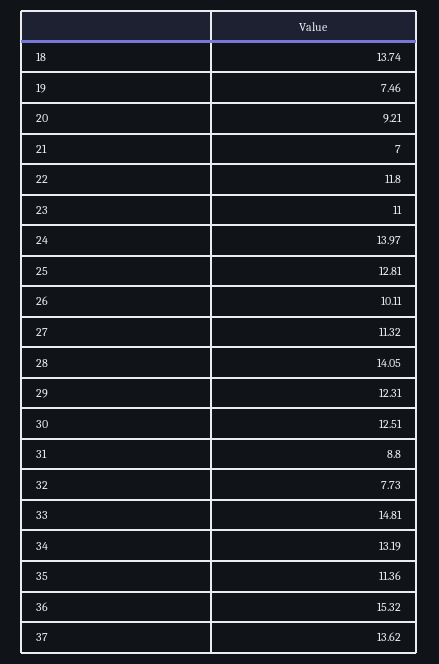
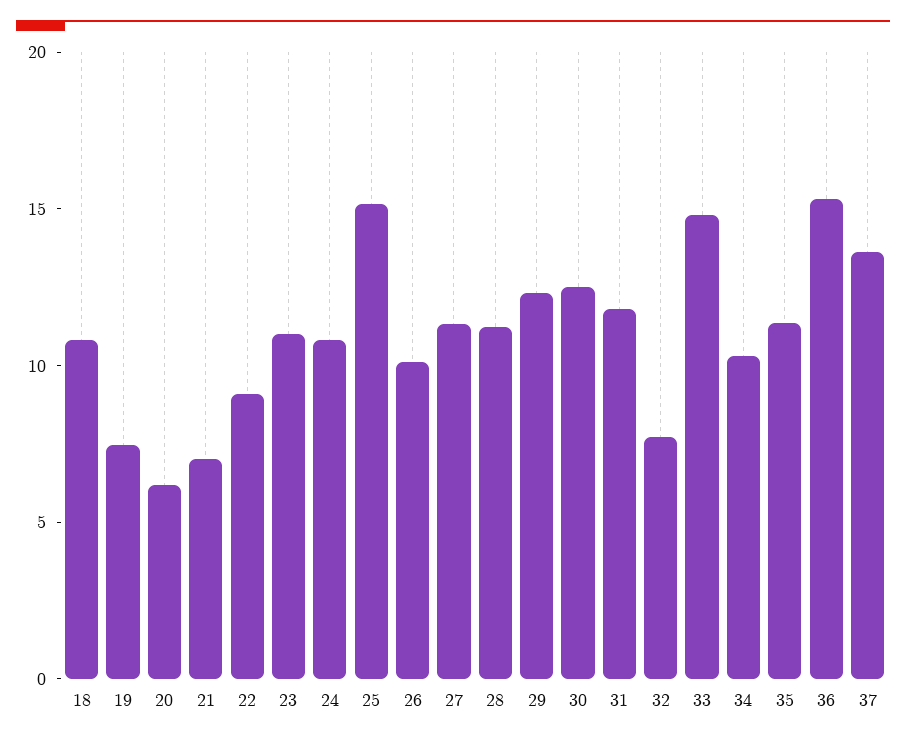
18: 13.74 -> 11
20: 9.21 -> 6
22: 11.8 -> 9
24: 13.97 -> 11
25: 12.81 -> 15
28: 14.05 -> 11
31: 8.8 -> 12
34: 13.19 -> 10

